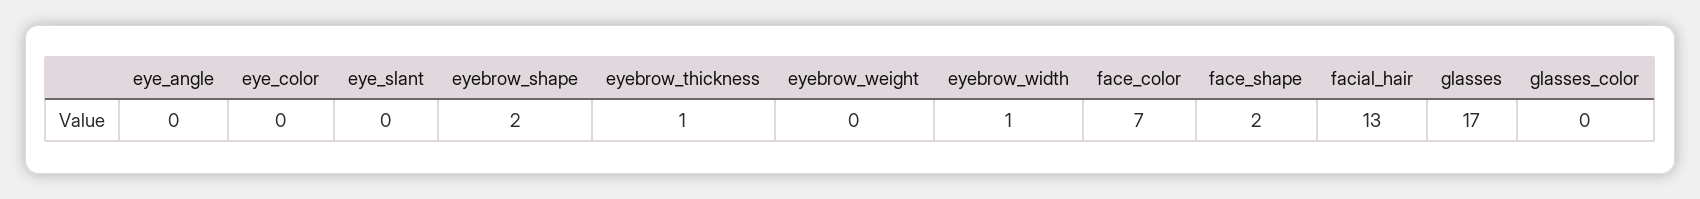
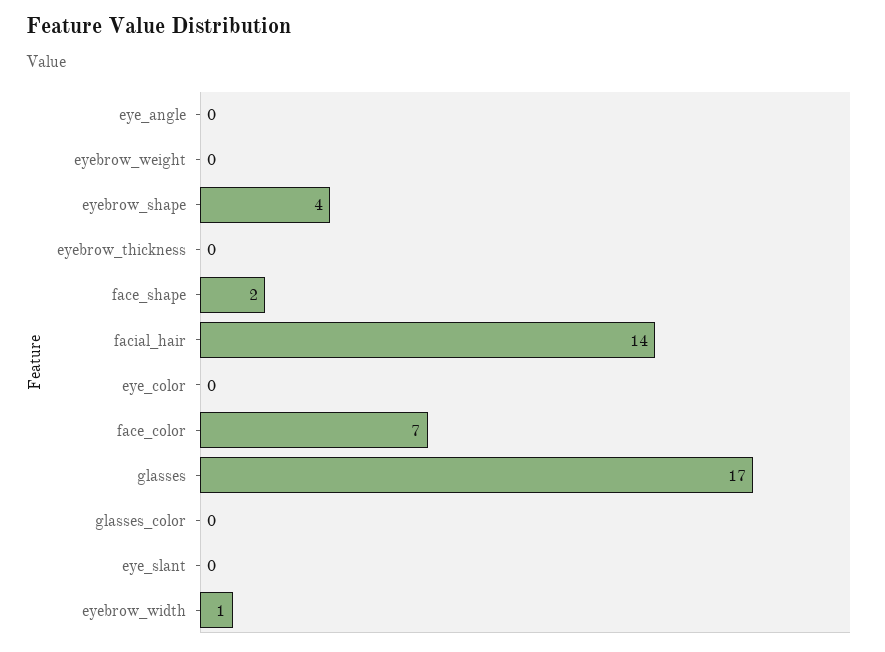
eyebrow_shape: 2 -> 4
eyebrow_thickness: 1 -> 0
facial_hair: 13 -> 14

